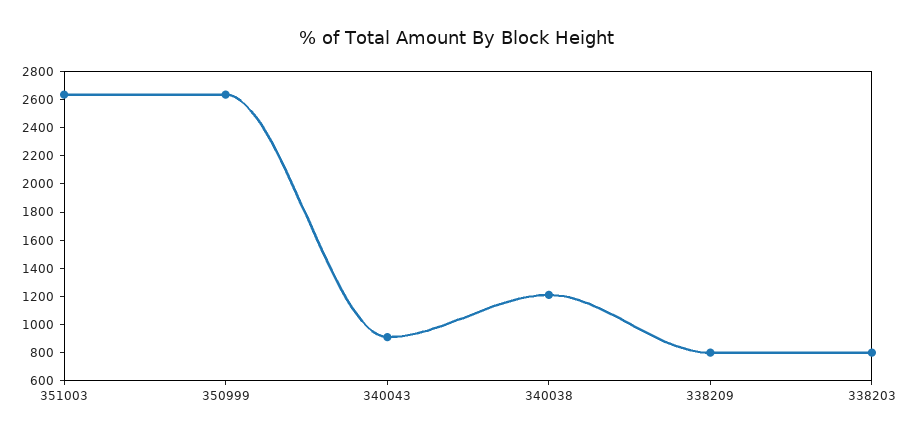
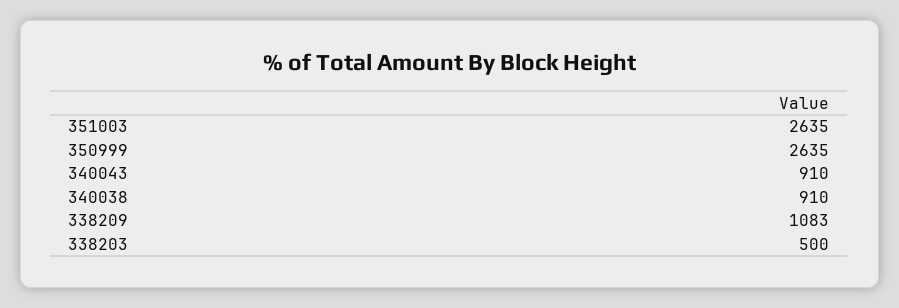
340038: 1200 -> 910
338209: 800 -> 1083
338203: 800 -> 500

